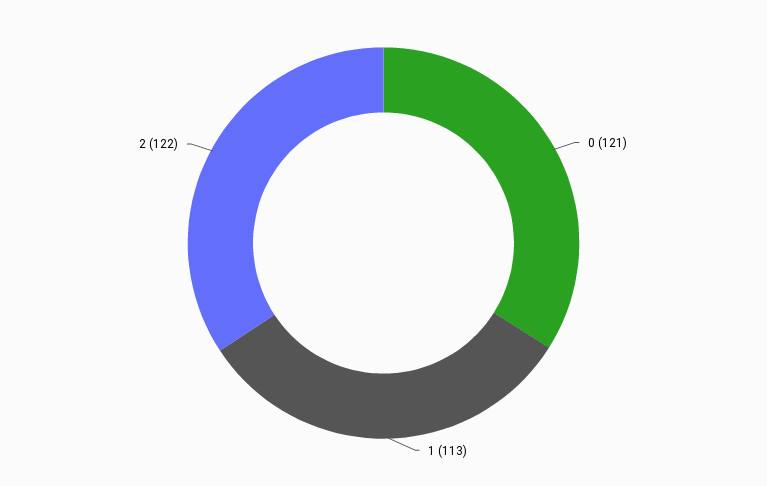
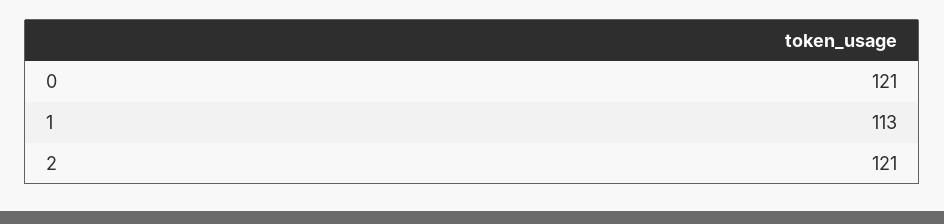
2: 122 -> 121

